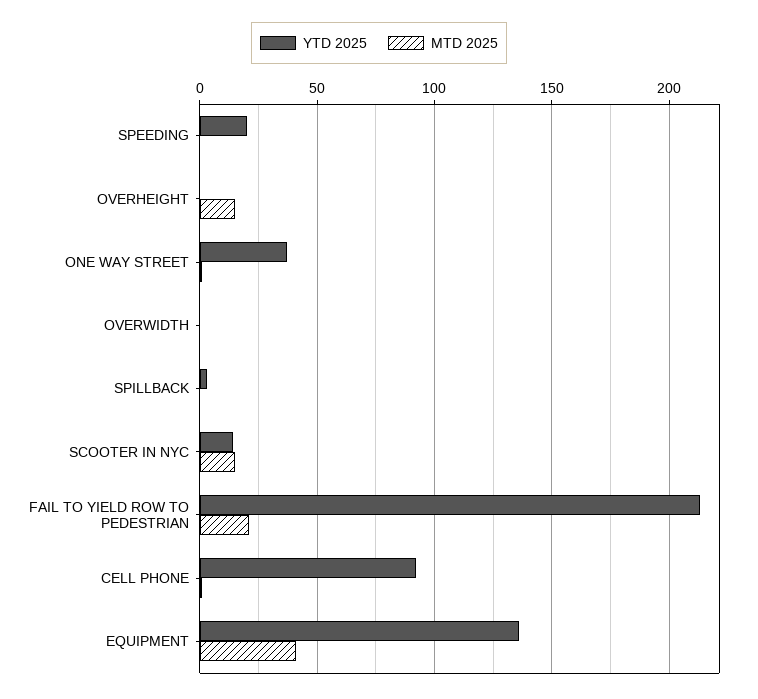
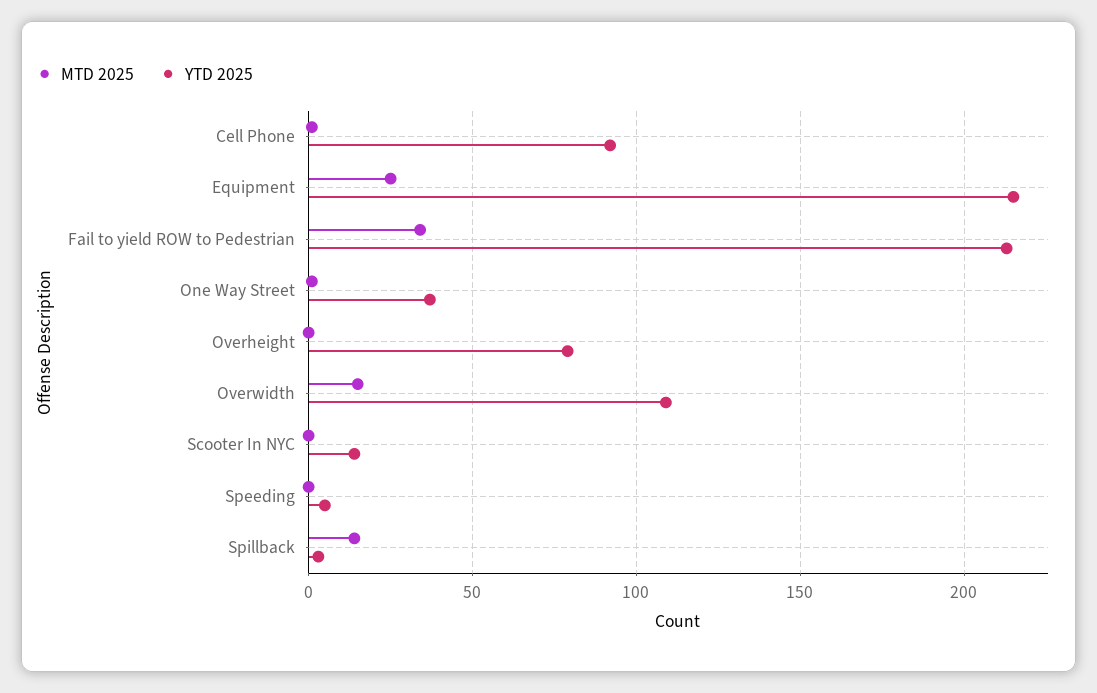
YTD 2025, SPEEDING: 20 -> 5
YTD 2025, OVERHEIGHT: 0 -> 80
MTD 2025, OVERHEIGHT: 15 -> 0
YTD 2025, OVERWIDTH: 0 -> 110
MTD 2025, OVERWIDTH: 0 -> 15
MTD 2025, SPILLBACK: 0 -> 15
MTD 2025, SCOOTER IN NYC: 15 -> 0
MTD 2025, FAIL TO YIELD ROW TO PEDESTRIAN: 20 -> 35
YTD 2025, EQUIPMENT: 135 -> 215
MTD 2025, EQUIPMENT: 40 -> 25

